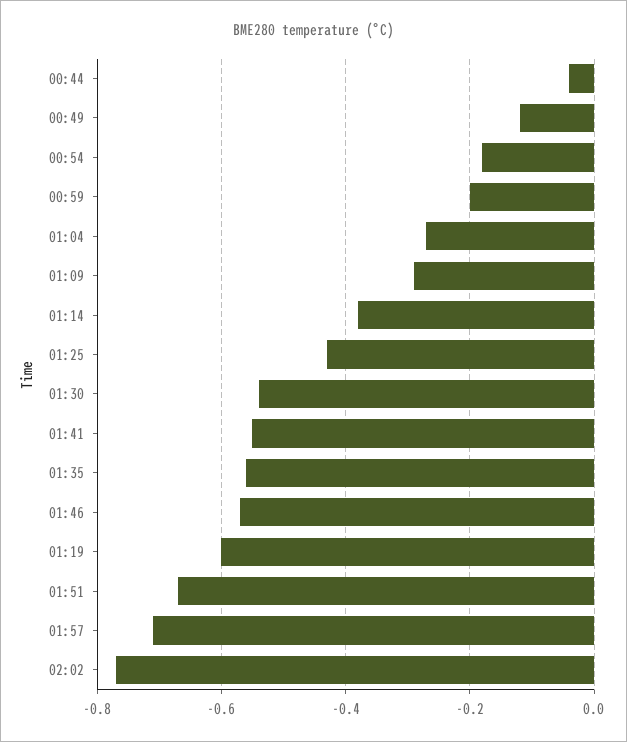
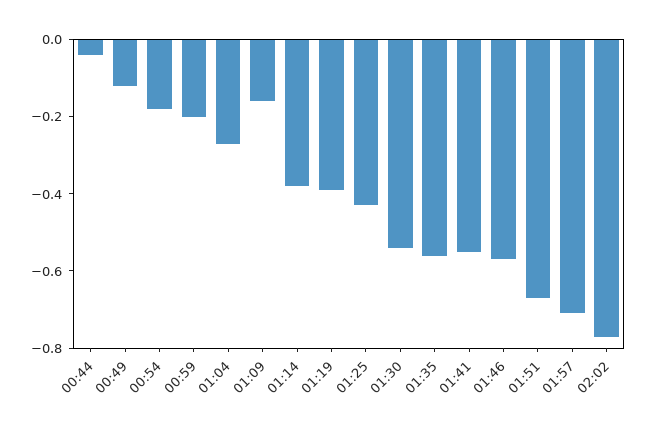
01:09: -0.3 -> -0.15
01:19: -0.6 -> -0.4

